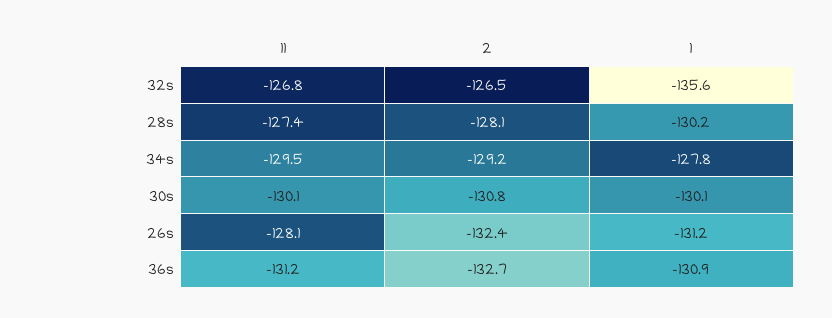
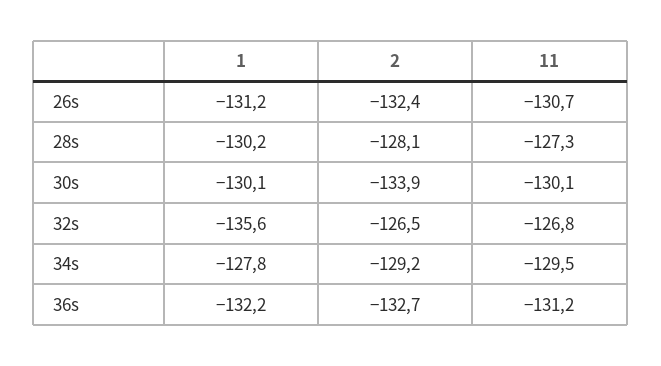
11, 28s: -127.4 -> -127.3
2, 30s: -130.8 -> -133.9
11, 26s: -128.1 -> -130.7
1, 36s: -130.9 -> -132.2

